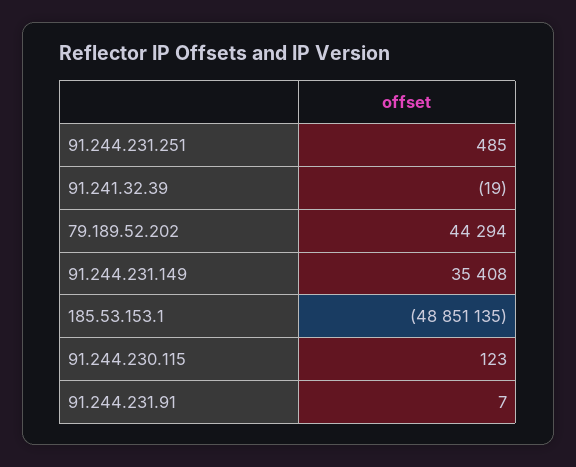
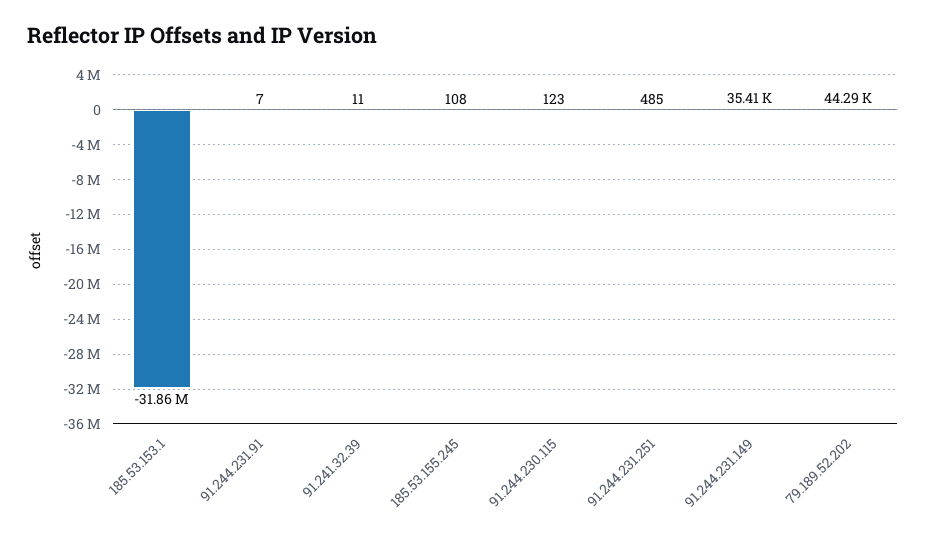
91.241.32.39: -19 -> 11
185.53.153.1: -48851135 -> -31860000
185.53.155.245: none -> 108

